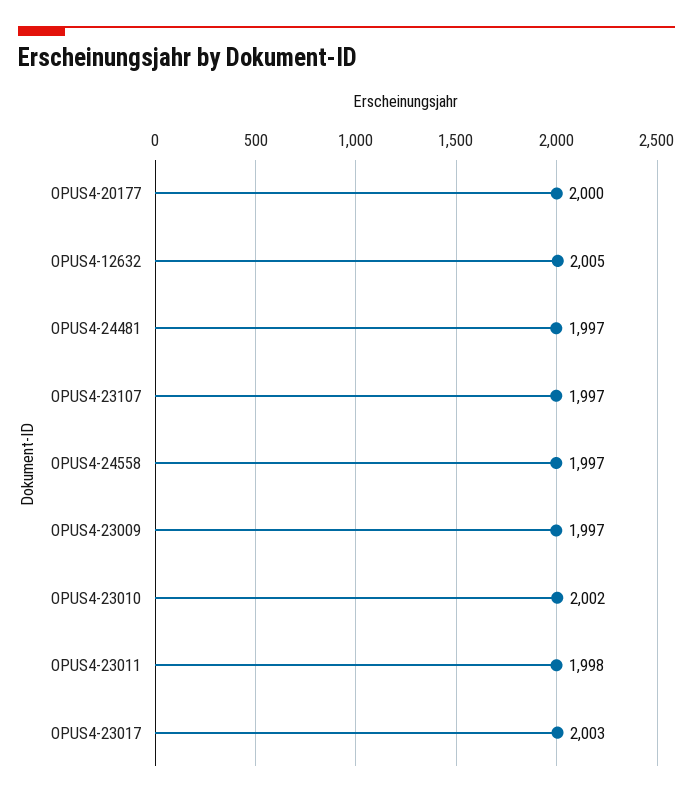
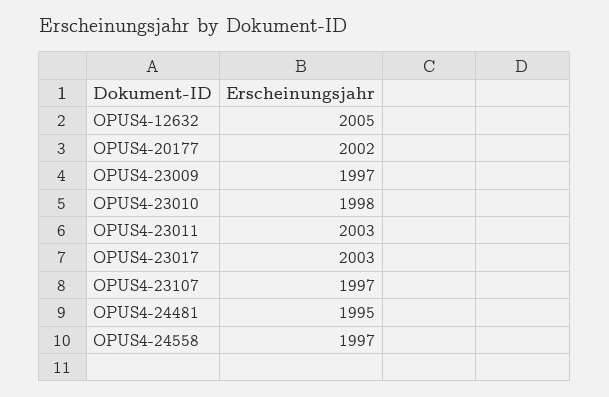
OPUS4-20177: 2000 -> 2002
OPUS4-24481: 1997 -> 1995
OPUS4-23010: 2002 -> 1998
OPUS4-23011: 1998 -> 2003

